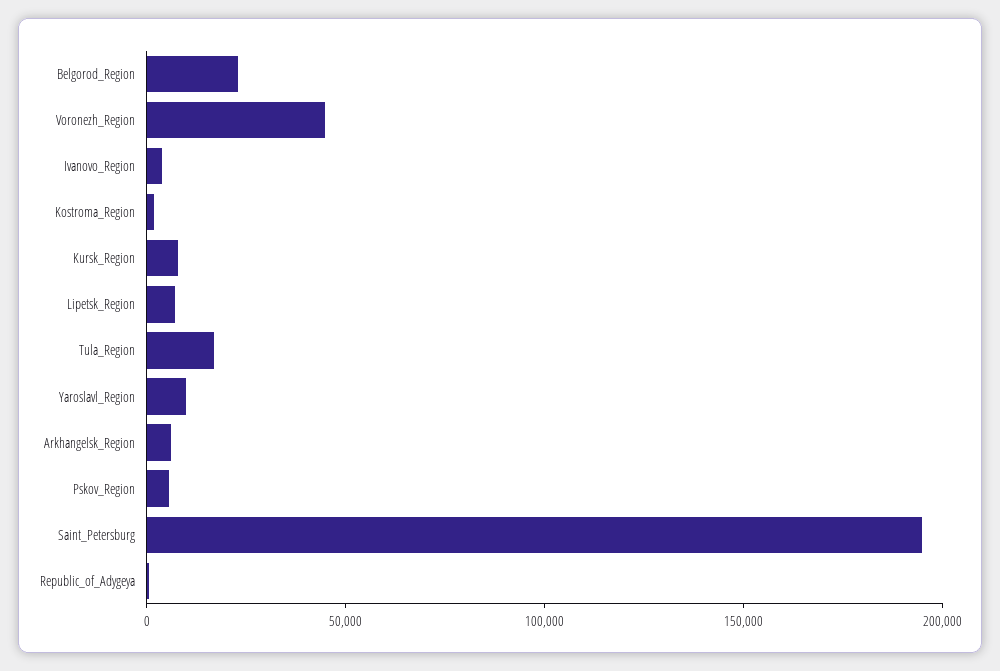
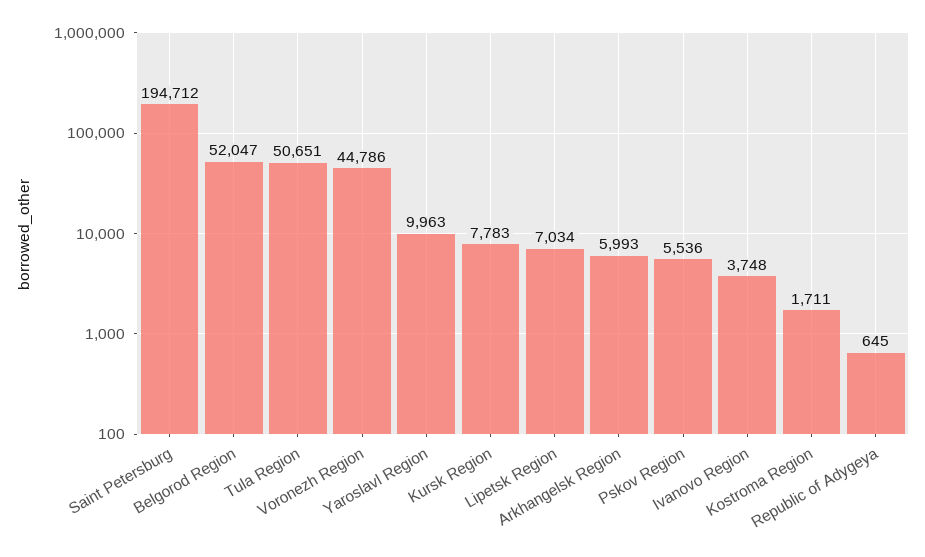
Belgorod_Region: 20000 -> 52047
Tula_Region: 20000 -> 50651

